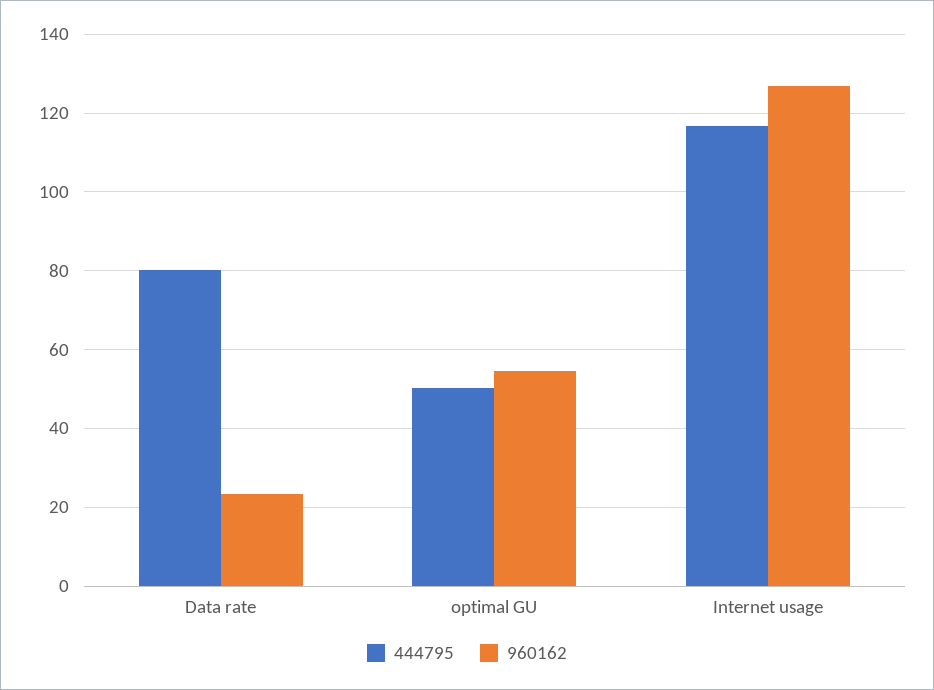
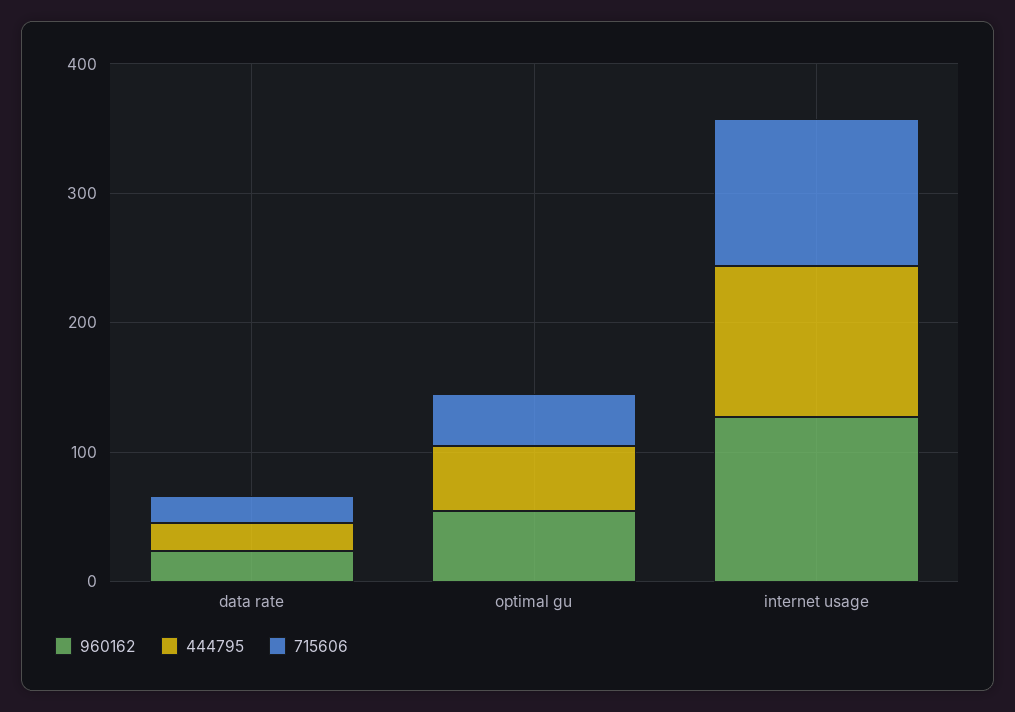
444795, Data rate: 80 -> 20
715606, Data rate: none -> 20
715606, optimal GU: none -> 40
715606, Internet usage: none -> 120

